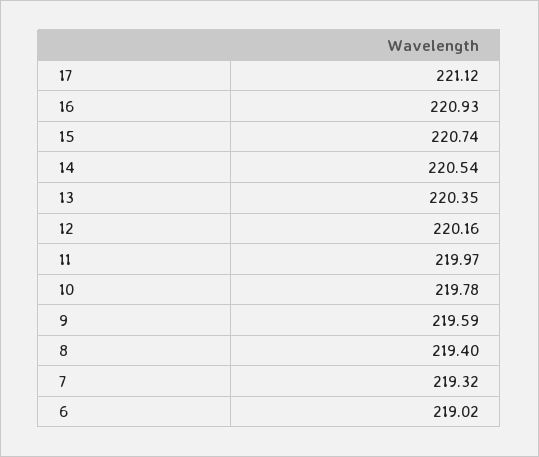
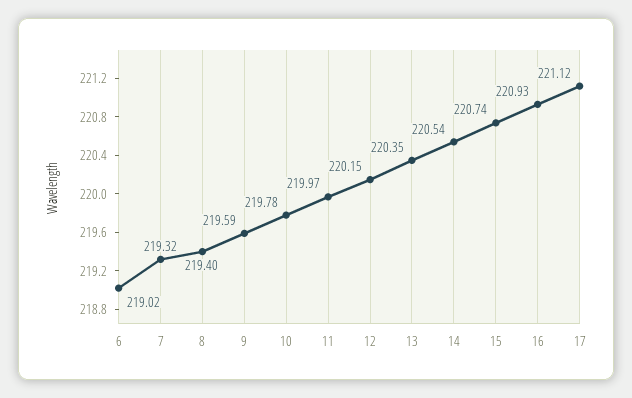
12: 220.16 -> 220.15

